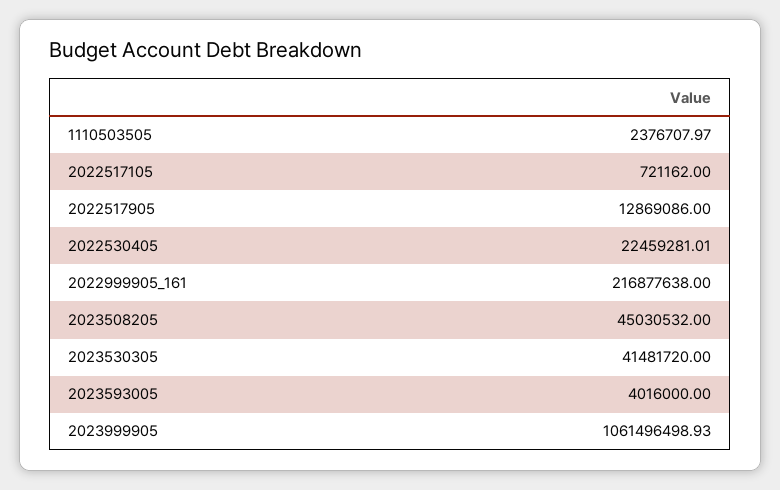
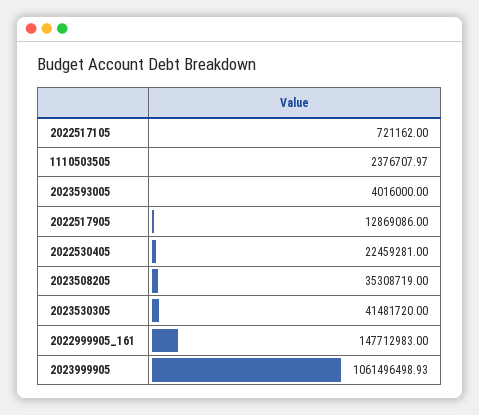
2022530405: 22459281.01 -> 22459281
2022999905_161: 216877638 -> 147712983
2023508205: 45030532 -> 35308719

